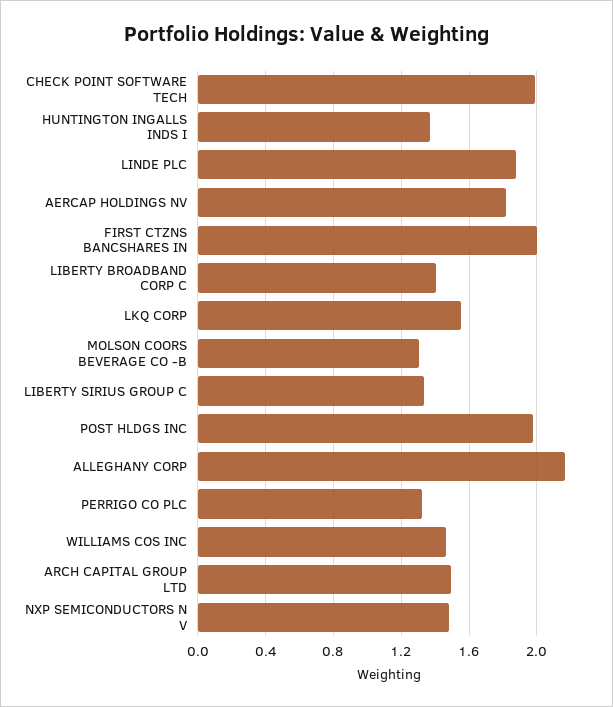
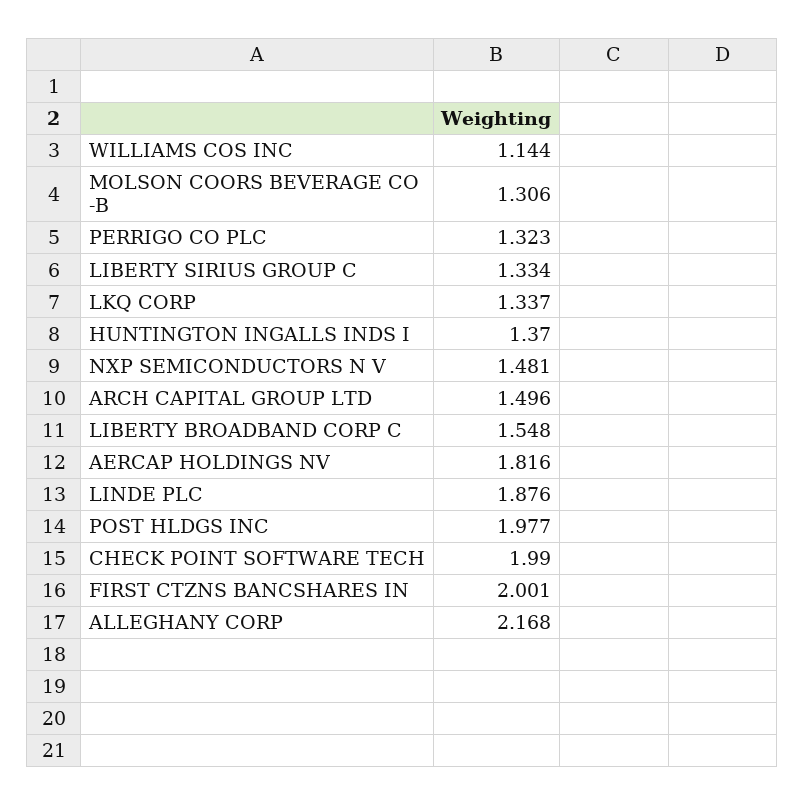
LIBERTY BROADBAND CORP C: 1.4 -> 1.548
LKQ CORP: 1.55 -> 1.337
WILLIAMS COS INC: 1.45 -> 1.144

